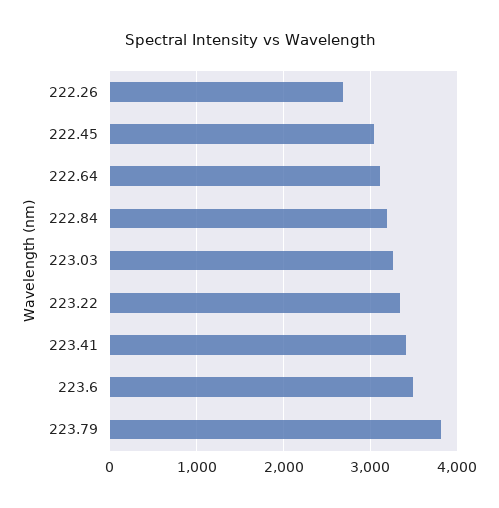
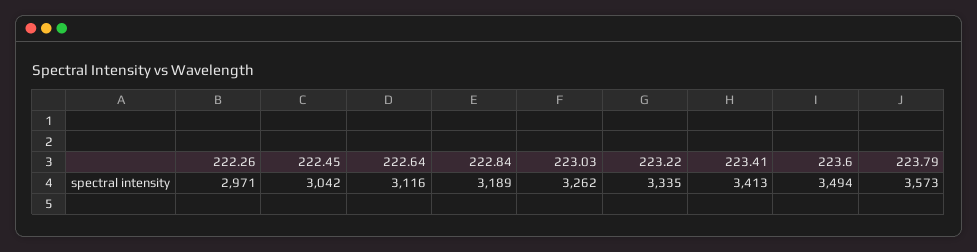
222.26: 2700 -> 2971
223.79: 3800 -> 3573

